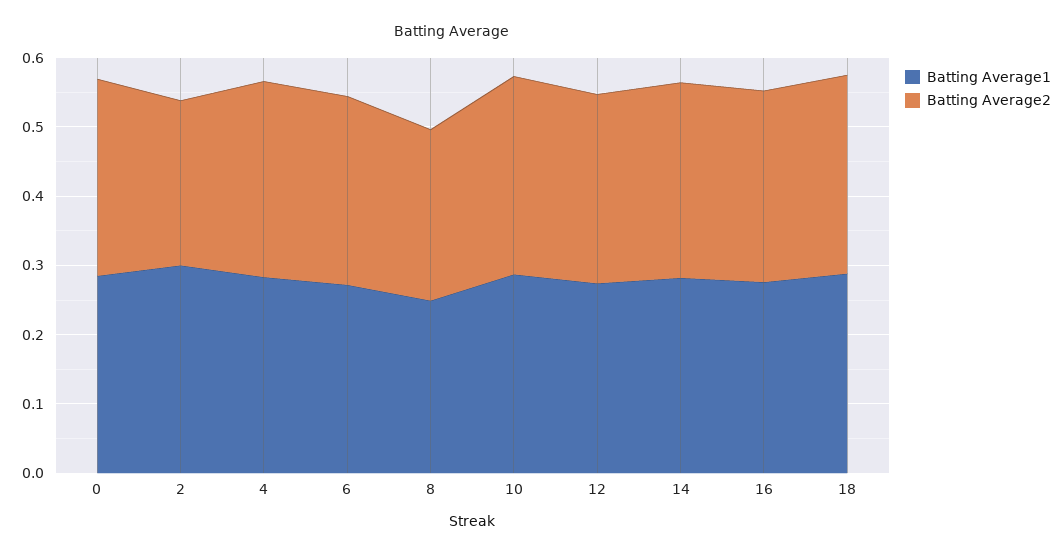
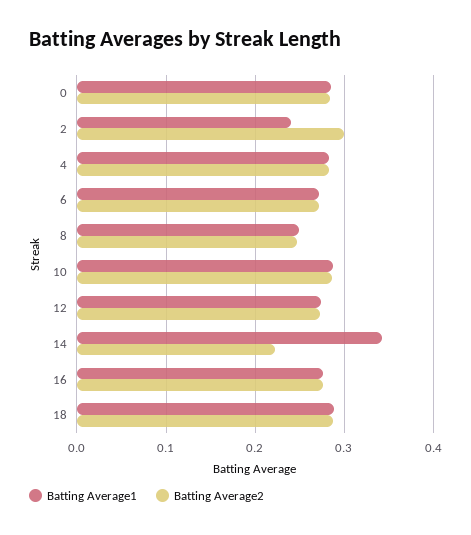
Batting Average1, 2: 0.3 -> 0.24
Batting Average2, 2: 0.24 -> 0.3
Batting Average1, 14: 0.28 -> 0.34
Batting Average2, 14: 0.28 -> 0.22

